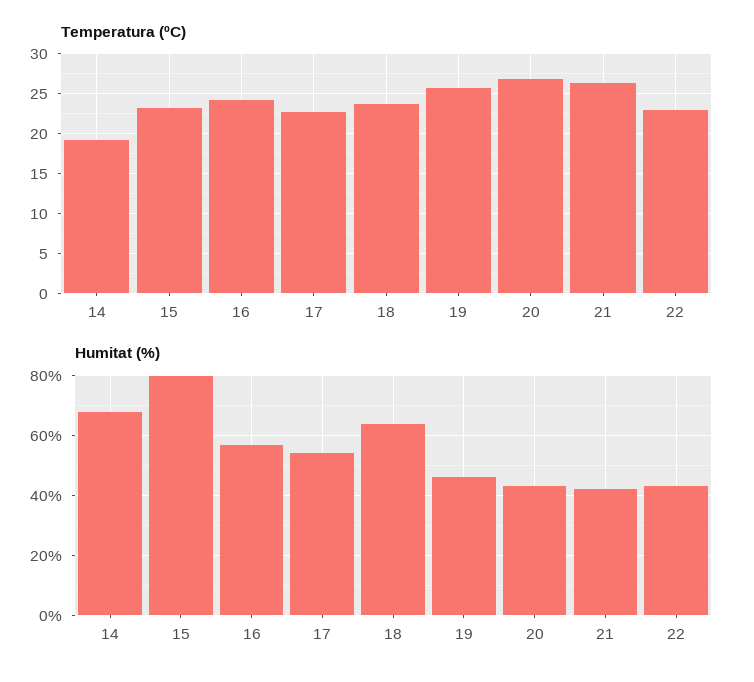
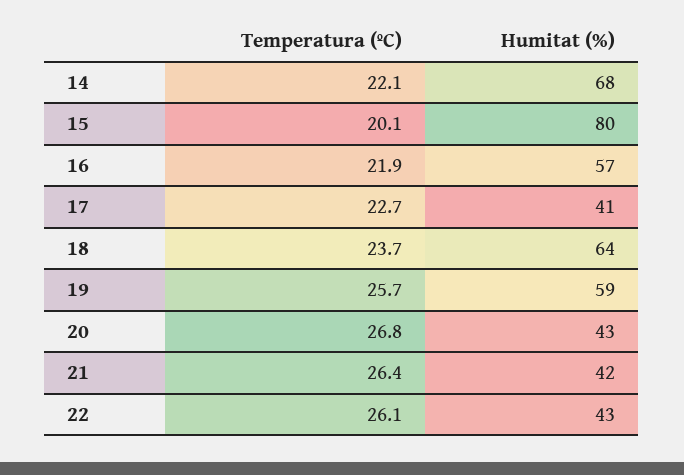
Temperatura (ºC), 14: 19 -> 22.1
Temperatura (ºC), 15: 23 -> 20.1
Temperatura (ºC), 16: 24 -> 21.9
Temperatura (ºC), 22: 23 -> 26.1
Humitat (%), 17: 55 -> 41
Humitat (%), 19: 45 -> 59

